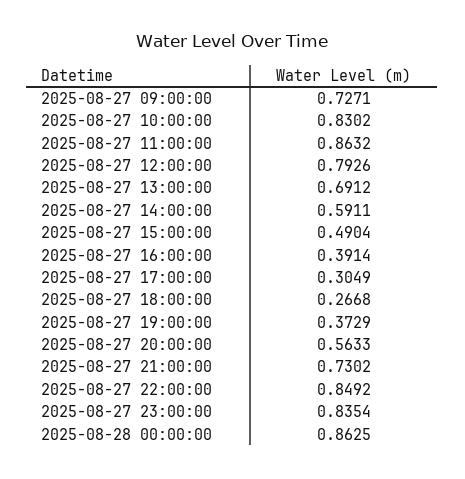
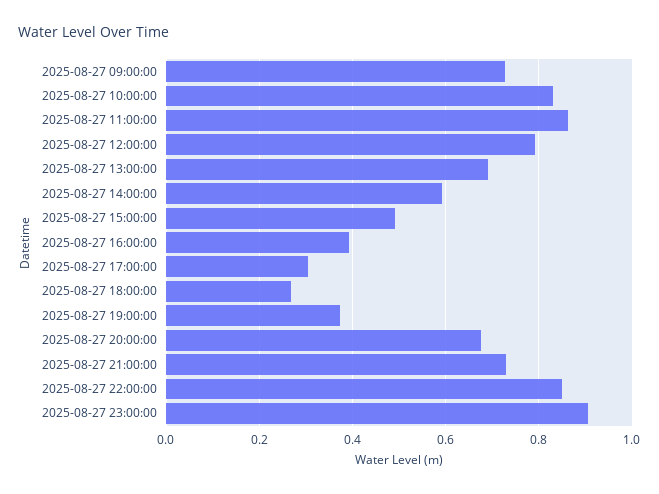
2025-08-27 20:00:00: 0.5633 -> 0.68
2025-08-27 23:00:00: 0.8354 -> 0.9
2025-08-28 00:00:00: 0.8625 -> none

